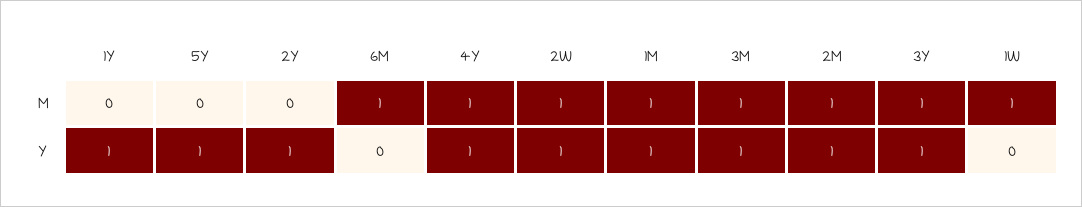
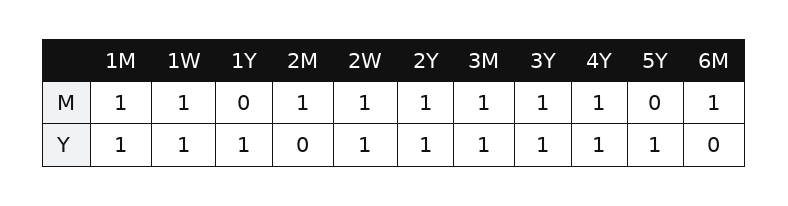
2Y, M: 0 -> 1
2M, Y: 1 -> 0
1W, Y: 0 -> 1

